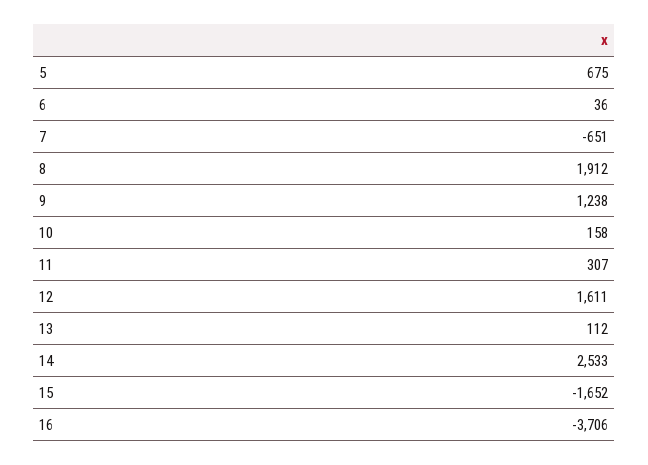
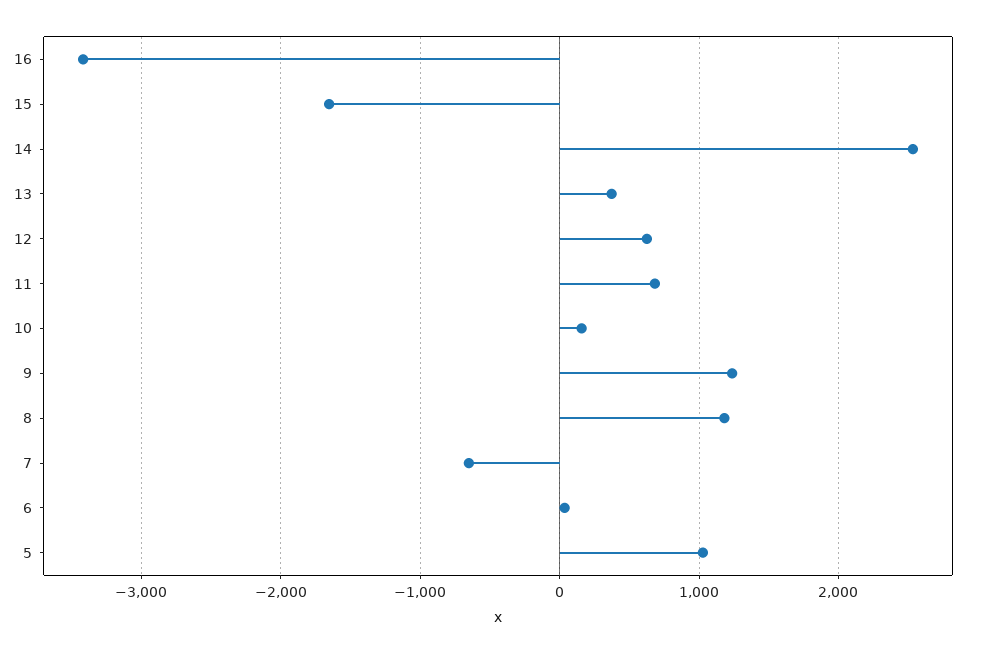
5: 675 -> 1000
8: 1912 -> 1200
11: 307 -> 700
12: 1611 -> 600
13: 112 -> 400
16: -3706 -> -3400

